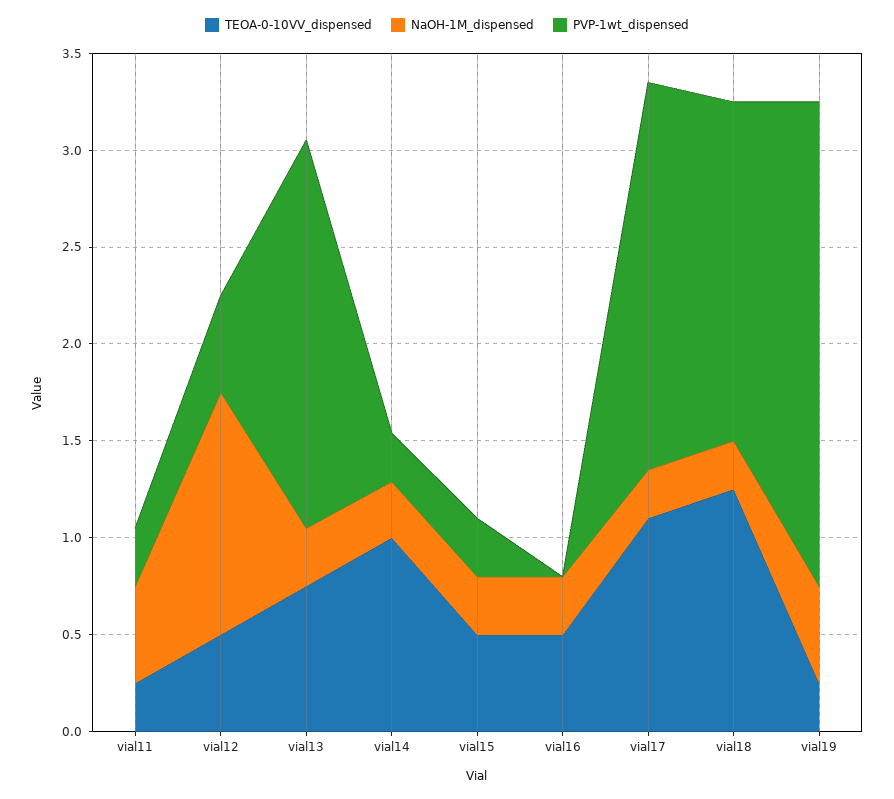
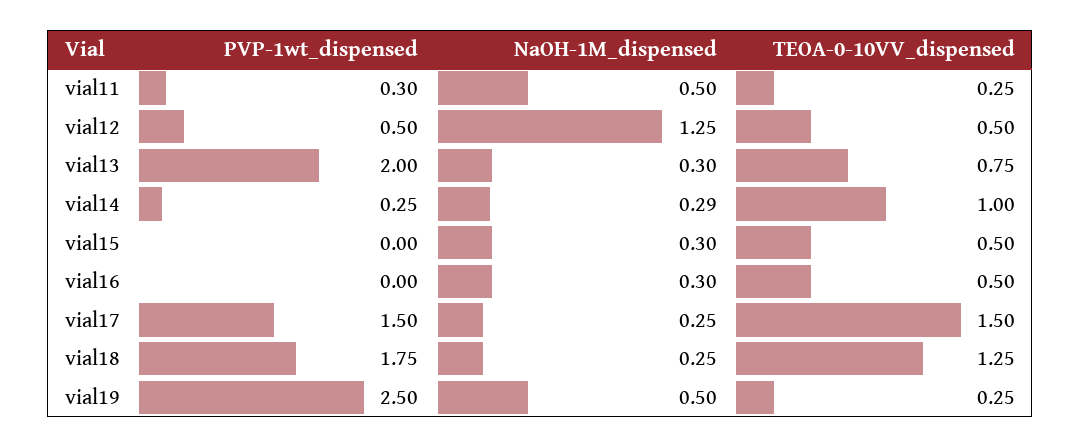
PVP-1wt_dispensed, vial15: 0.3 -> 0
TEOA-0-10VV_dispensed, vial17: 1.1 -> 1.5
PVP-1wt_dispensed, vial17: 2 -> 1.5

